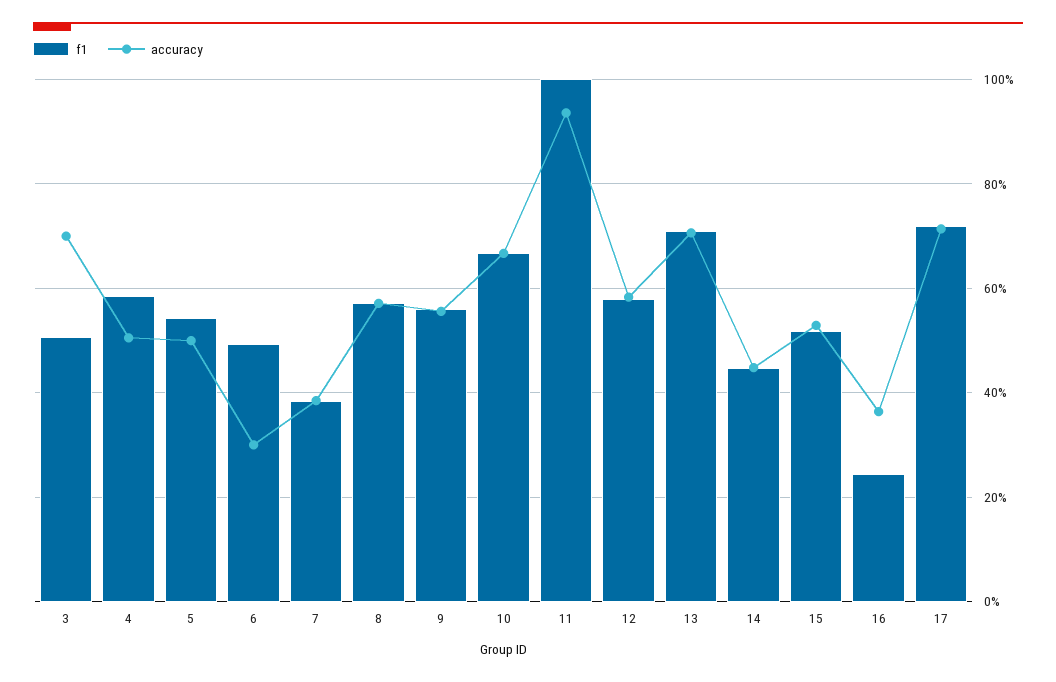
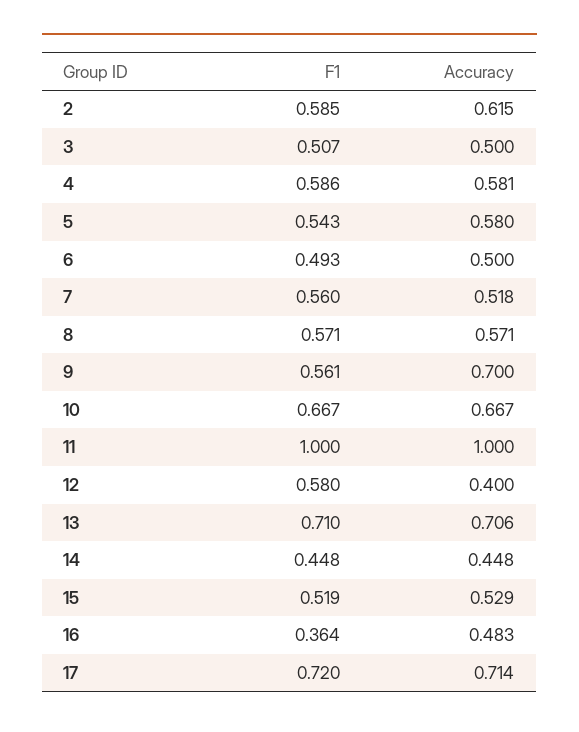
accuracy, 3: 0.7 -> 0.5
accuracy, 4: 0.5 -> 0.581
accuracy, 5: 0.5 -> 0.58
accuracy, 6: 0.3 -> 0.5
f1, 7: 0.38 -> 0.56
accuracy, 7: 0.38 -> 0.518
accuracy, 9: 0.56 -> 0.7
accuracy, 11: 0.94 -> 1
accuracy, 12: 0.58 -> 0.4
f1, 16: 0.24 -> 0.364
accuracy, 16: 0.36 -> 0.483
f1, 2: none -> 0.585
accuracy, 2: none -> 0.615

